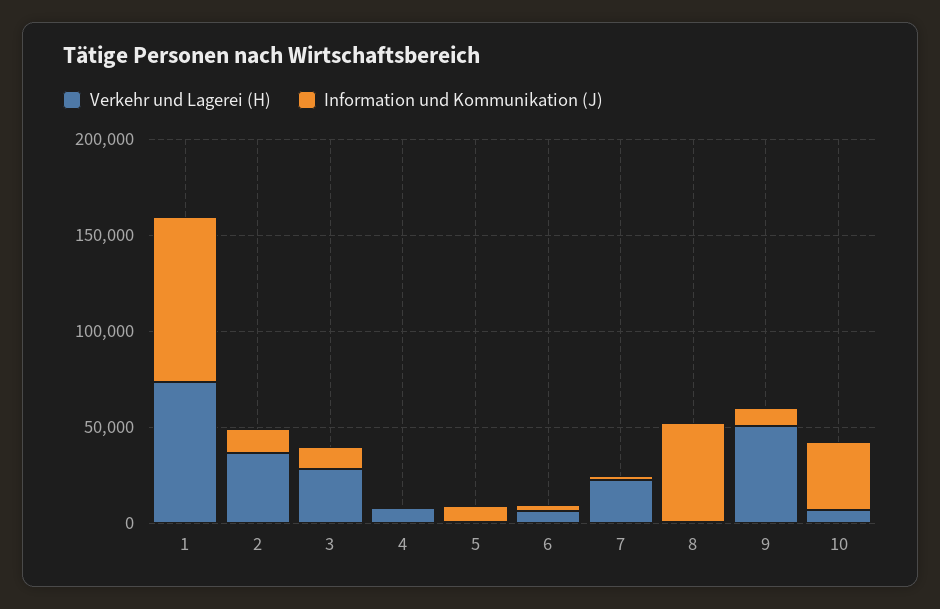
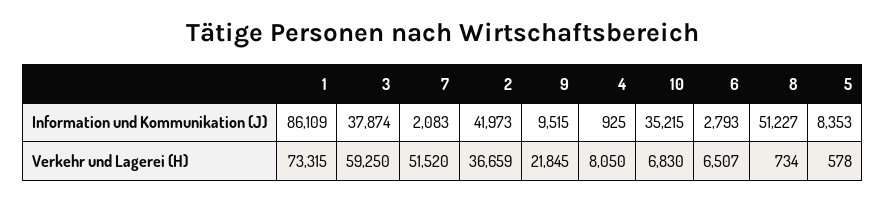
Information und Kommunikation (J), 2: 10000 -> 41973
Verkehr und Lagerei (H), 3: 30000 -> 59250
Information und Kommunikation (J), 3: 10000 -> 37874
Verkehr und Lagerei (H), 7: 20000 -> 51520
Verkehr und Lagerei (H), 9: 50000 -> 21845

